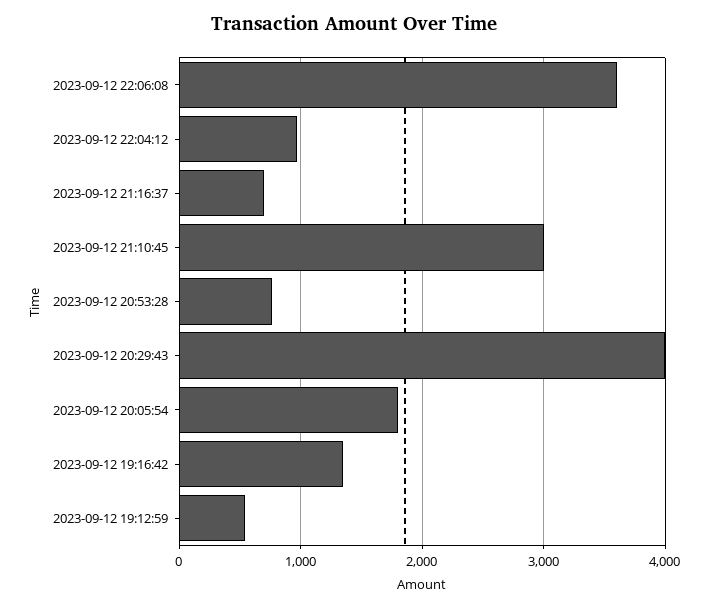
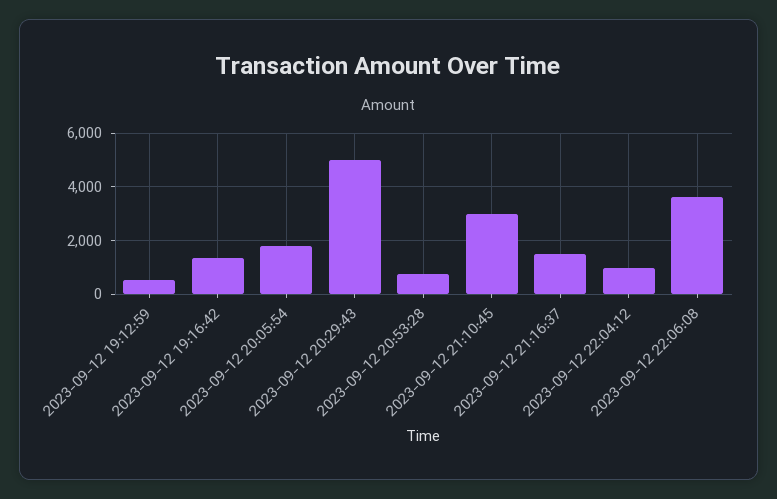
2023-09-12 21:16:37: 700 -> 1500
2023-09-12 20:29:43: 4000 -> 5000

